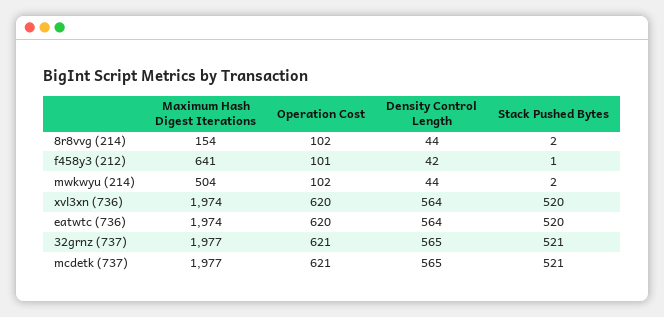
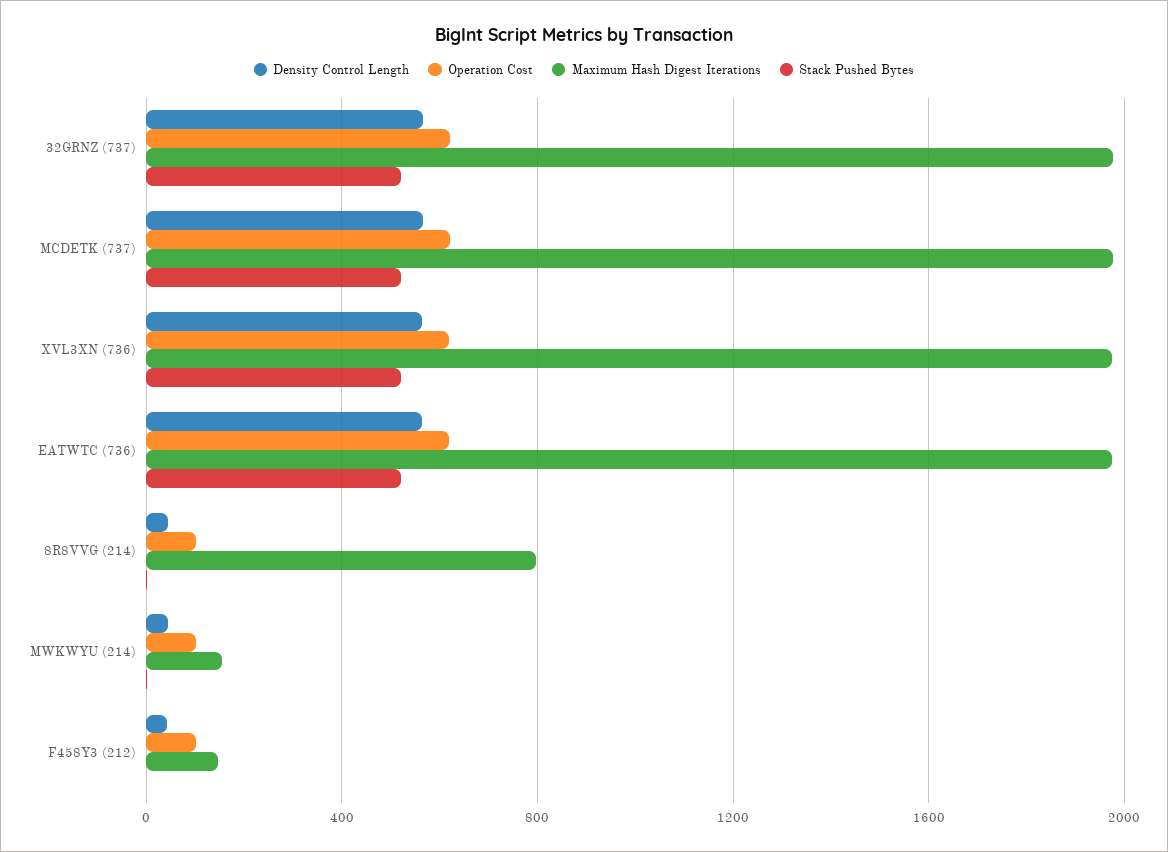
Maximum Hash Digest Iterations, 8r8vvg (214): 154 -> 800
Maximum Hash Digest Iterations, f458y3 (212): 641 -> 150
Maximum Hash Digest Iterations, mwkwyu (214): 504 -> 150

